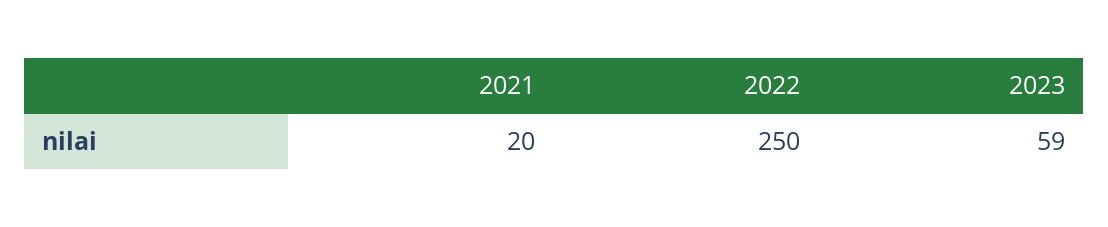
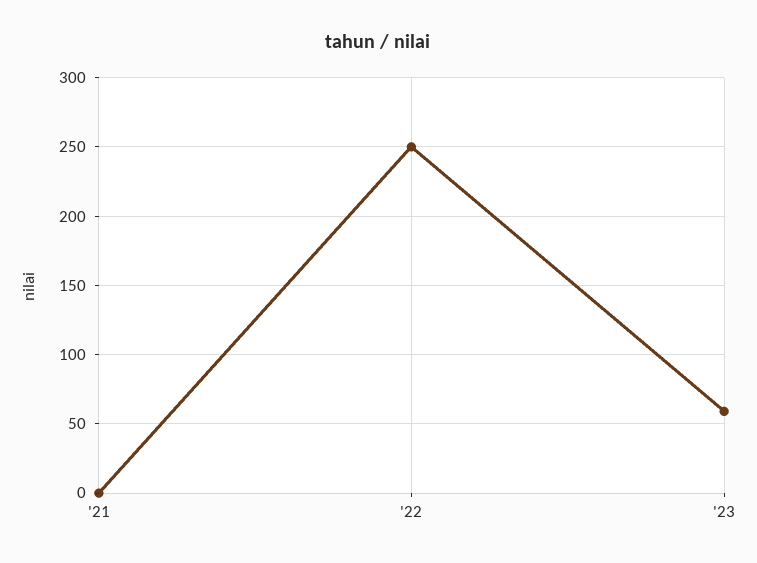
2021: 20 -> 0

